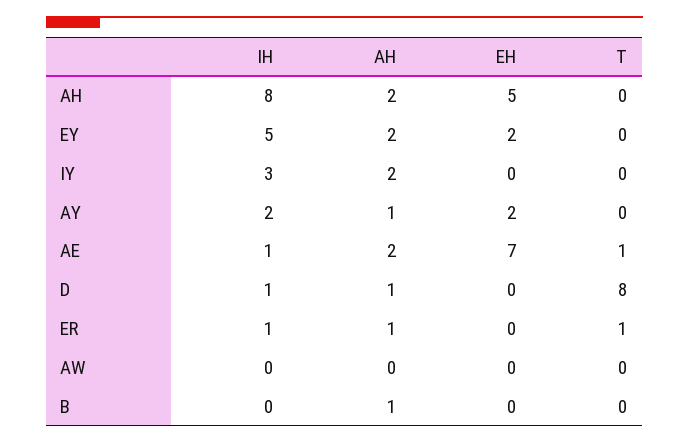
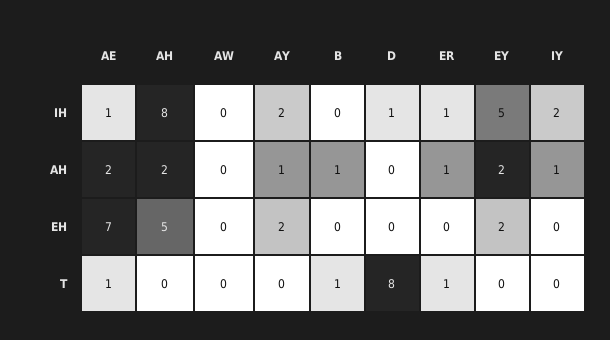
IH, IY: 3 -> 2
AH, IY: 2 -> 1
AH, D: 1 -> 0
T, B: 0 -> 1

